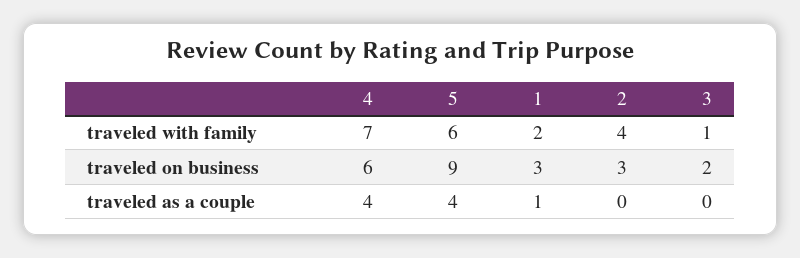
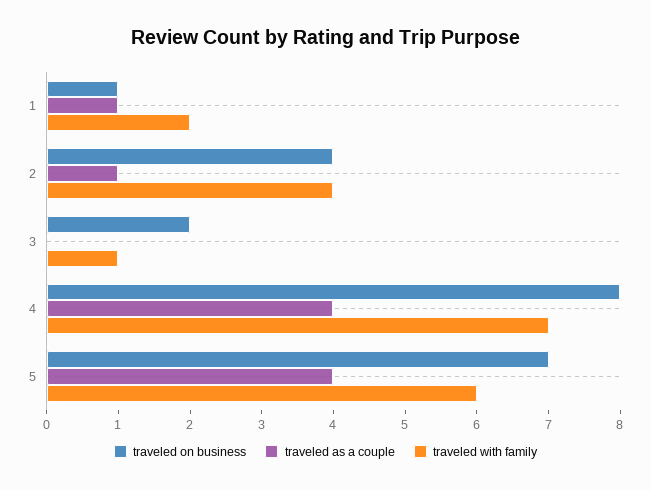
traveled on business, 4: 6 -> 8
traveled on business, 5: 9 -> 7
traveled on business, 1: 3 -> 1
traveled on business, 2: 3 -> 4
traveled as a couple, 2: 0 -> 1

